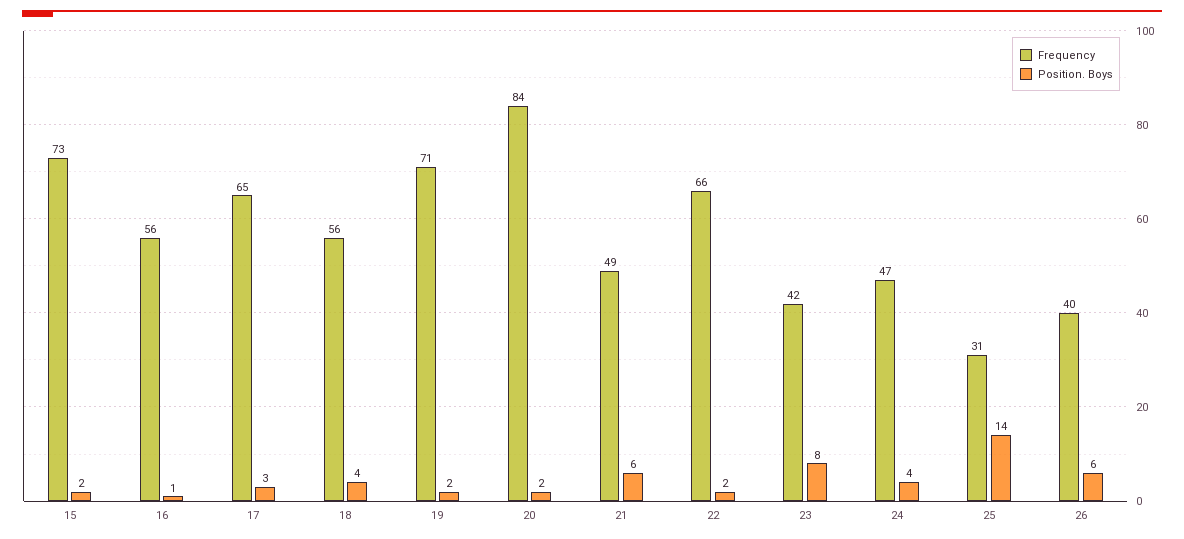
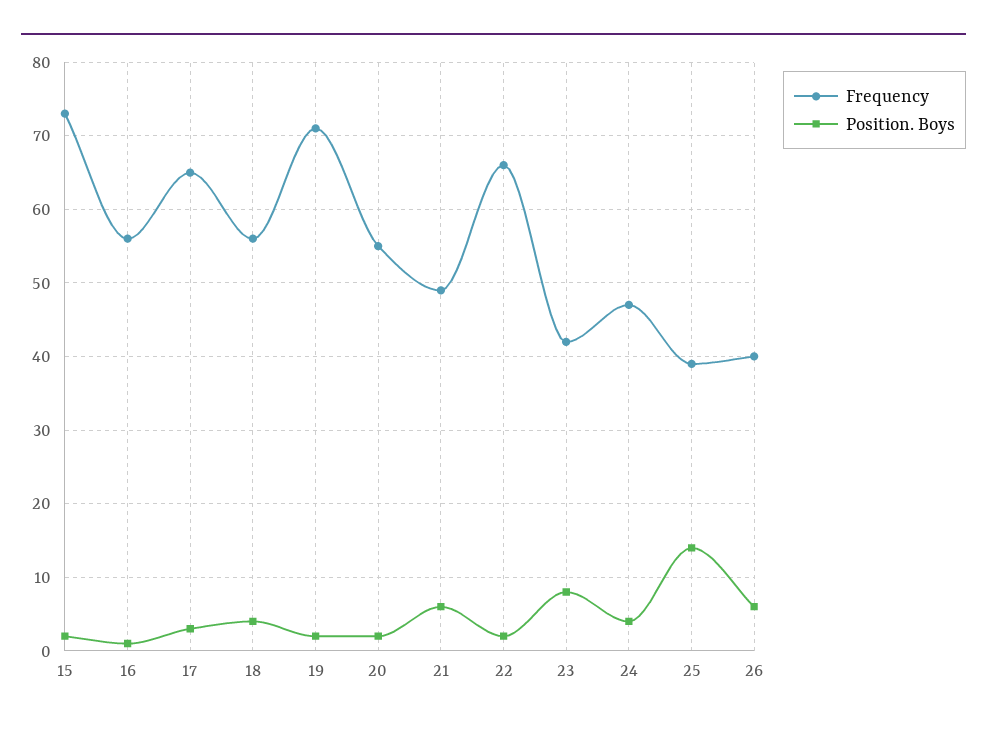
Frequency, 20: 84 -> 55
Frequency, 25: 31 -> 39

